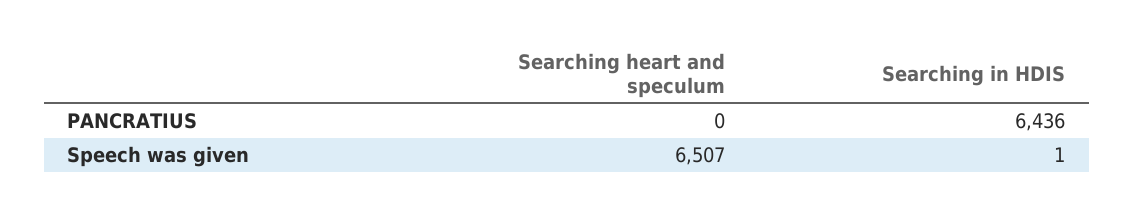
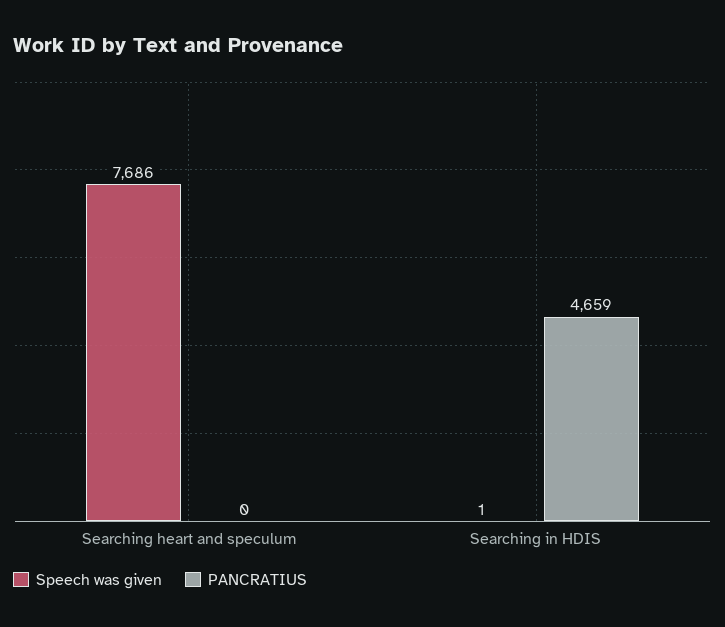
PANCRATIUS, Searching in HDIS: 6436 -> 4659
Speech was given, Searching heart and speculum: 6507 -> 7686

